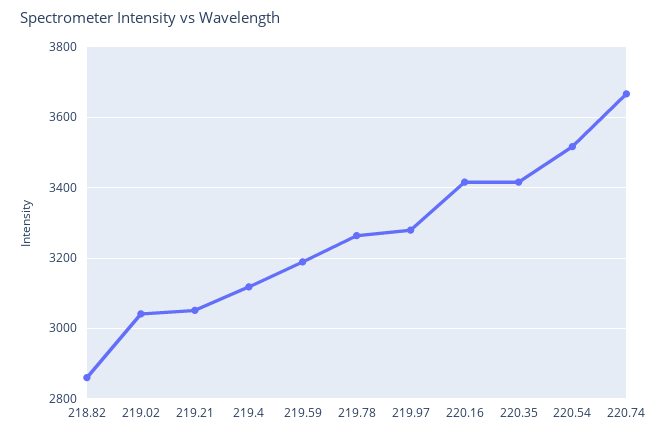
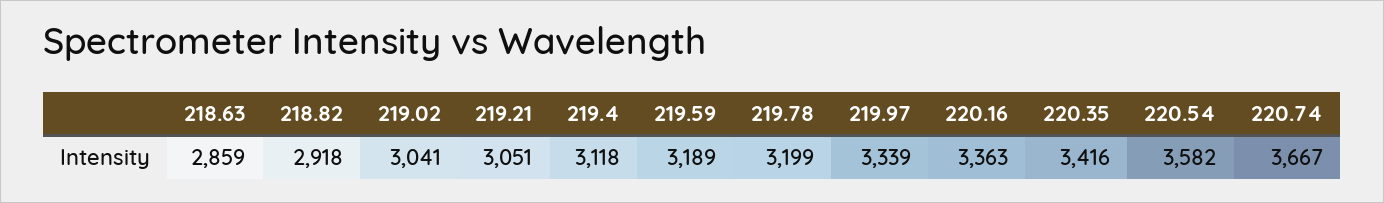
218.82: 2860 -> 2918
219.78: 3260 -> 3199
219.97: 3280 -> 3339
220.16: 3420 -> 3363
220.54: 3520 -> 3582
218.63: none -> 2859

